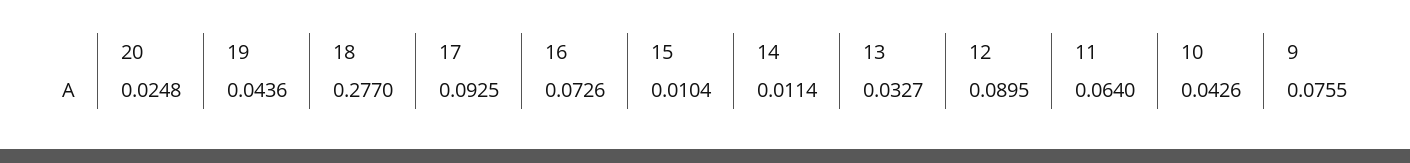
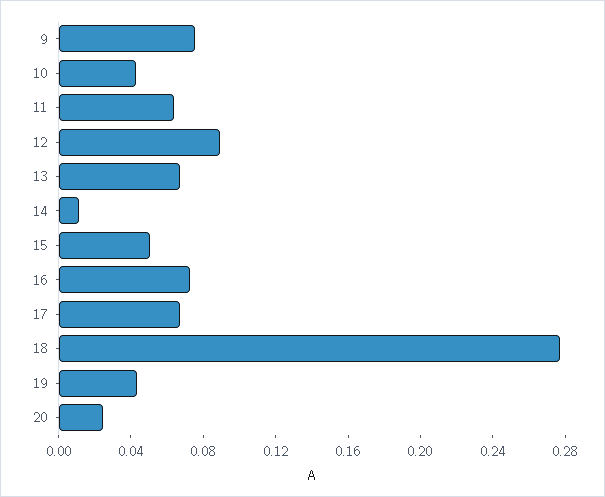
17: 0.0925 -> 0.07
15: 0.0104 -> 0.05
13: 0.0327 -> 0.07

